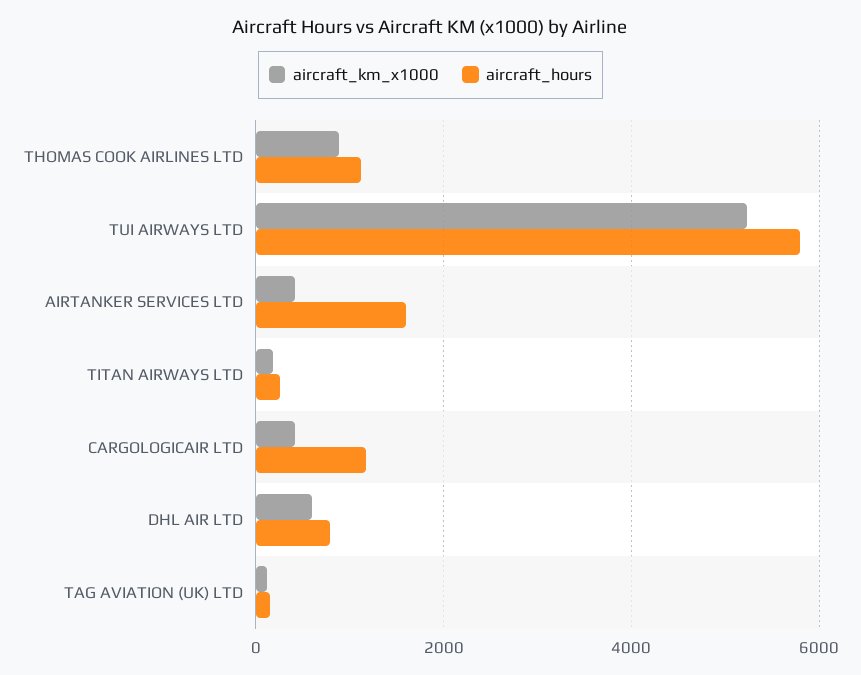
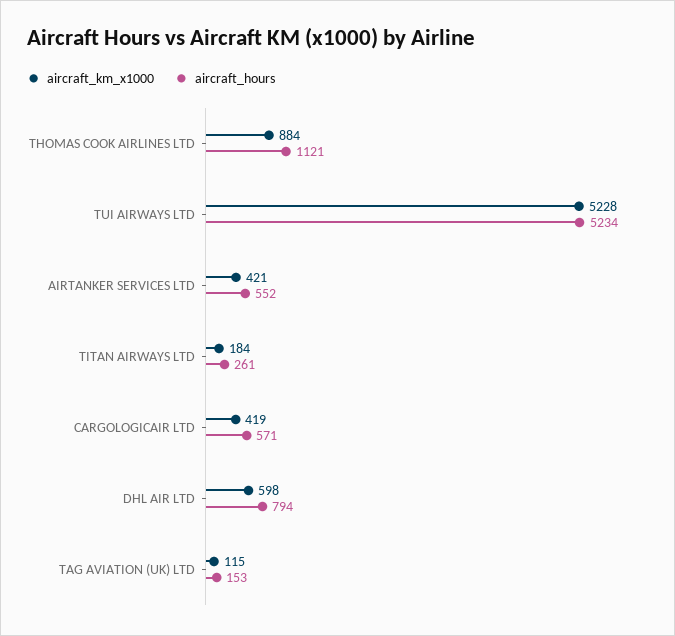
aircraft_hours, TUI AIRWAYS LTD: 5800 -> 5234
aircraft_hours, AIRTANKER SERVICES LTD: 1600 -> 552
aircraft_hours, CARGOLOGICAIR LTD: 1200 -> 571

